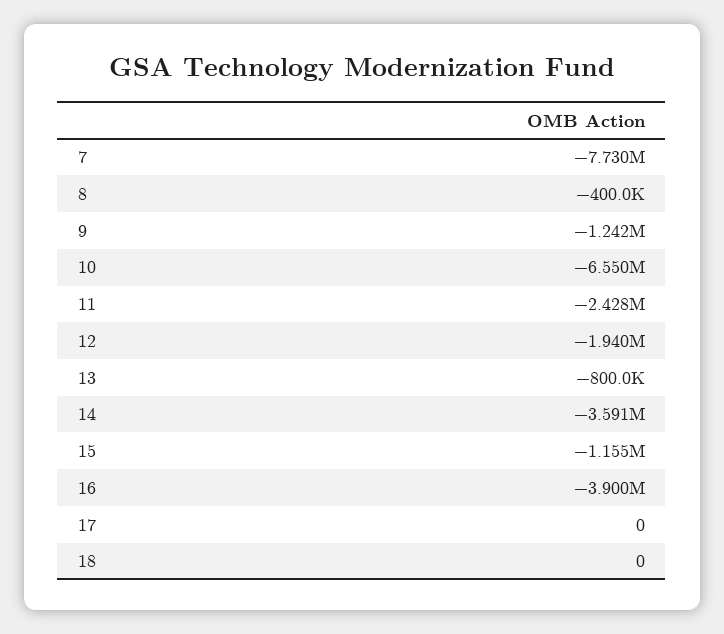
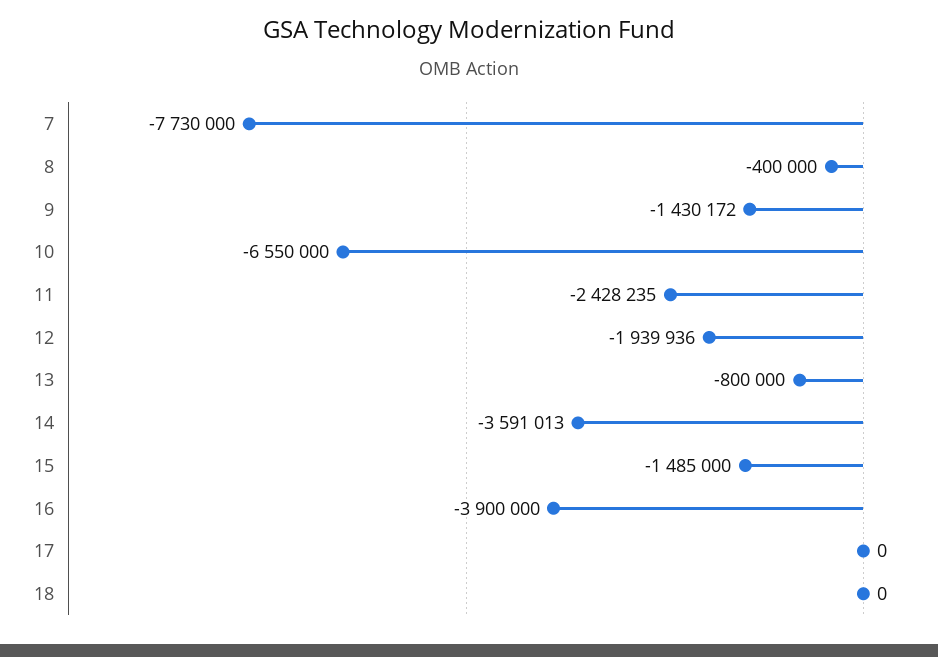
9: -1242000 -> -1430172
15: -1155000 -> -1485000

